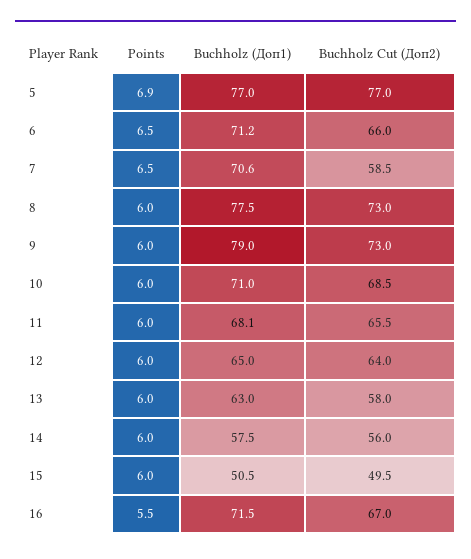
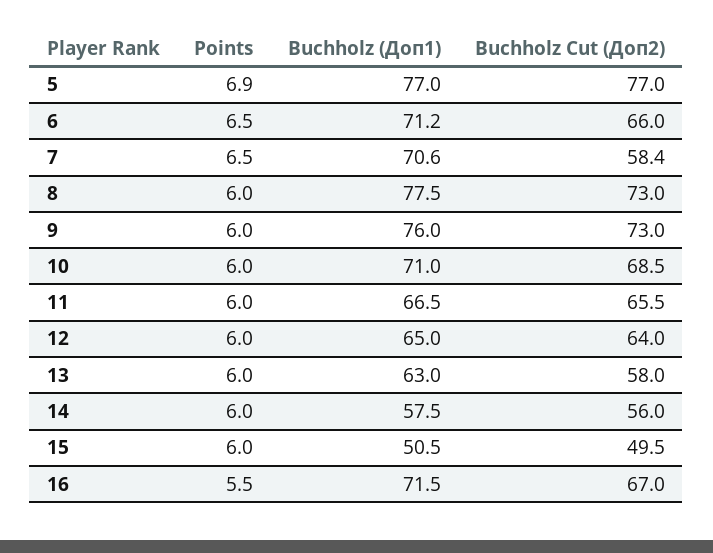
Buchholz Cut (Доп2), 7: 58.5 -> 58.4
Buchholz (Доп1), 9: 79 -> 76
Buchholz (Доп1), 11: 68.1 -> 66.5

